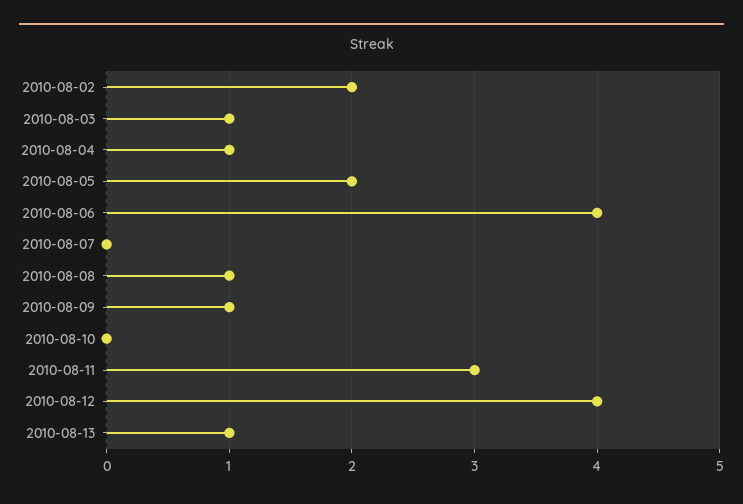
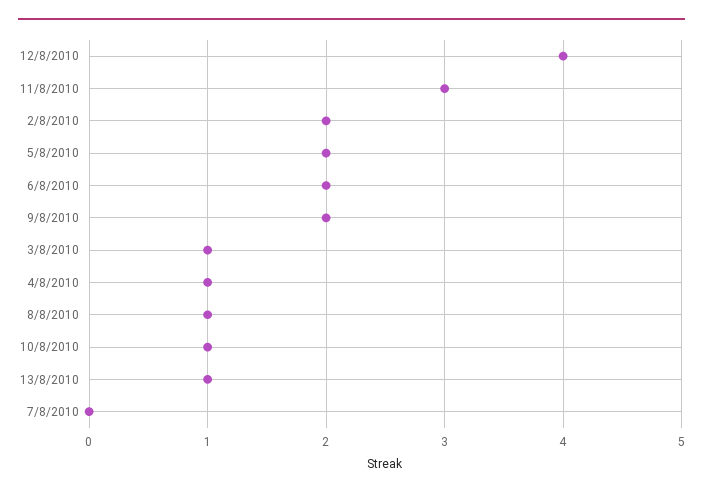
2010-08-06: 4 -> 2
2010-08-09: 1 -> 2
2010-08-10: 0 -> 1

